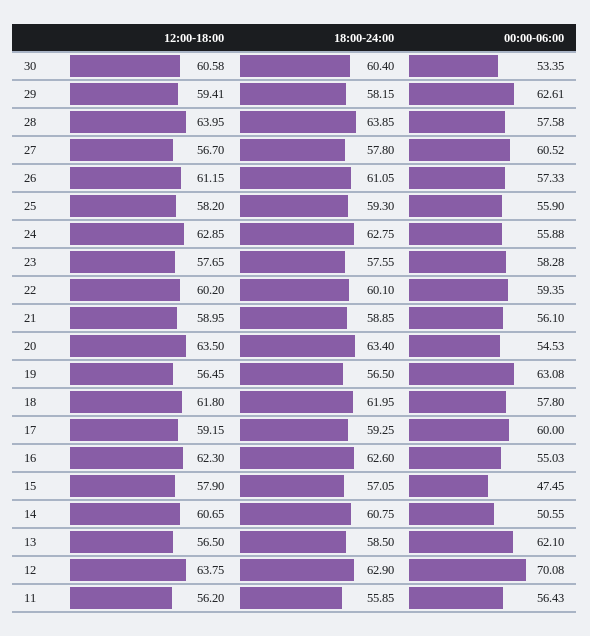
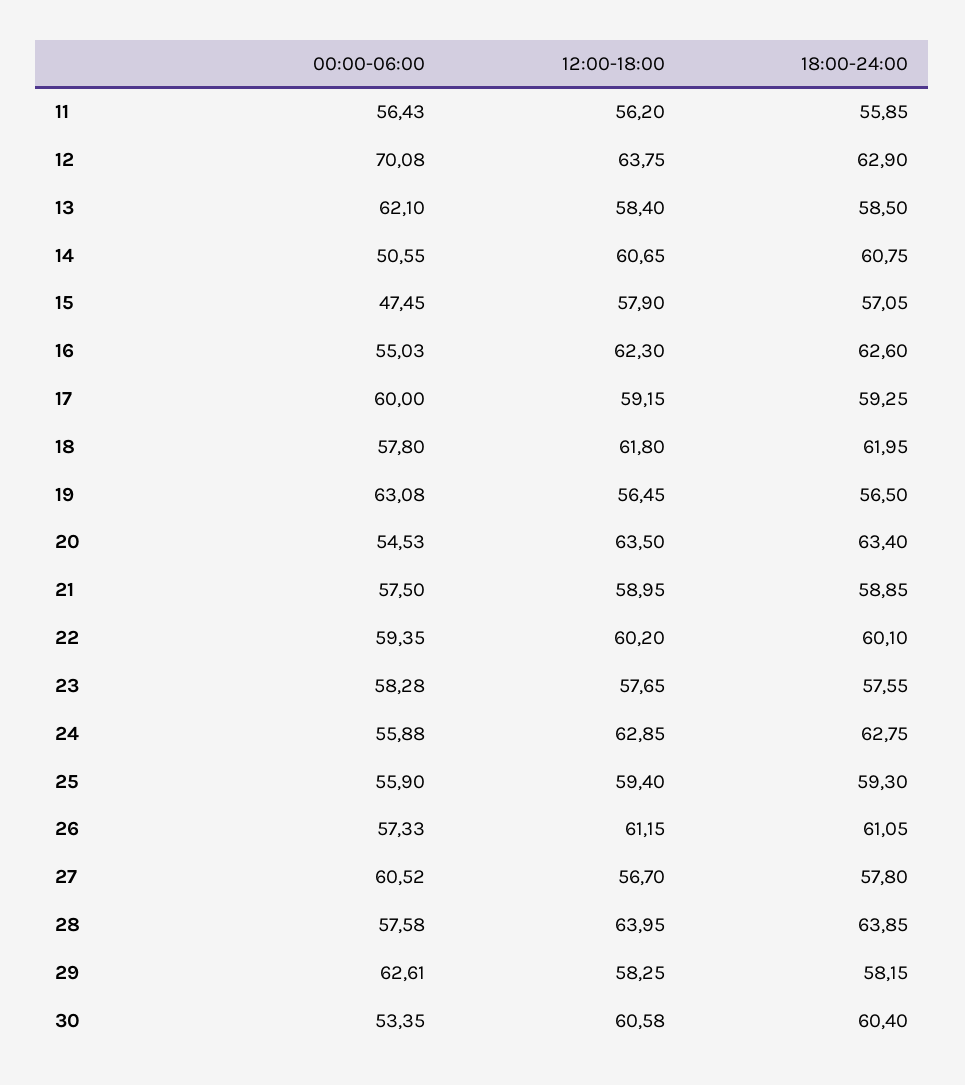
12:00-18:00, 29: 59.41 -> 58.25
12:00-18:00, 25: 58.2 -> 59.4
00:00-06:00, 21: 56.1 -> 57.5
12:00-18:00, 13: 56.5 -> 58.4

